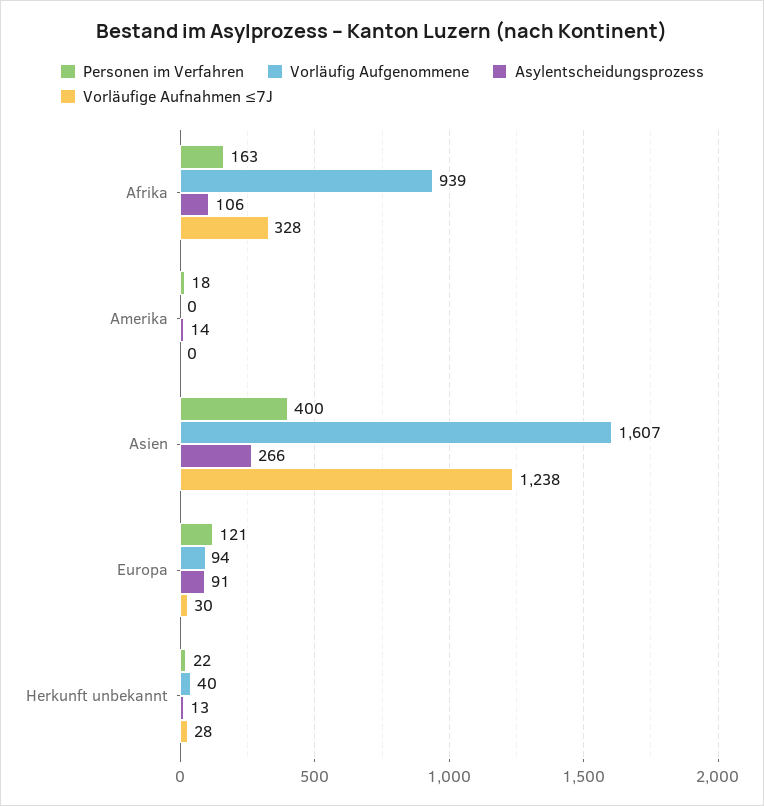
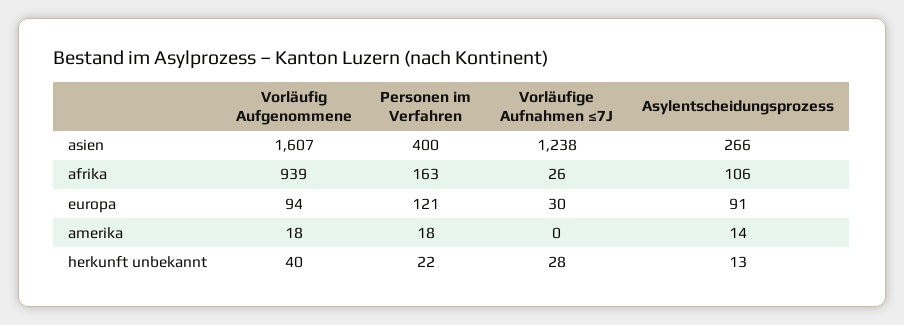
Vorläufige Aufnahmen ≤7J, Afrika: 328 -> 26
Vorläufig Aufgenommene, Amerika: 0 -> 18

